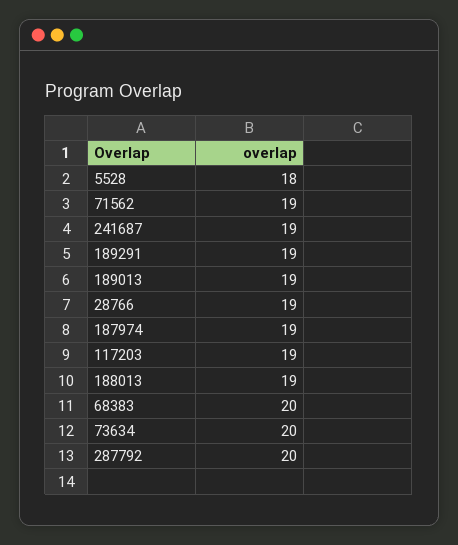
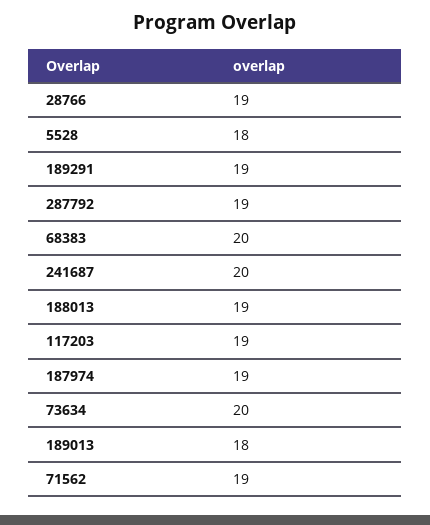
241687: 19 -> 20
189013: 19 -> 18
287792: 20 -> 19

